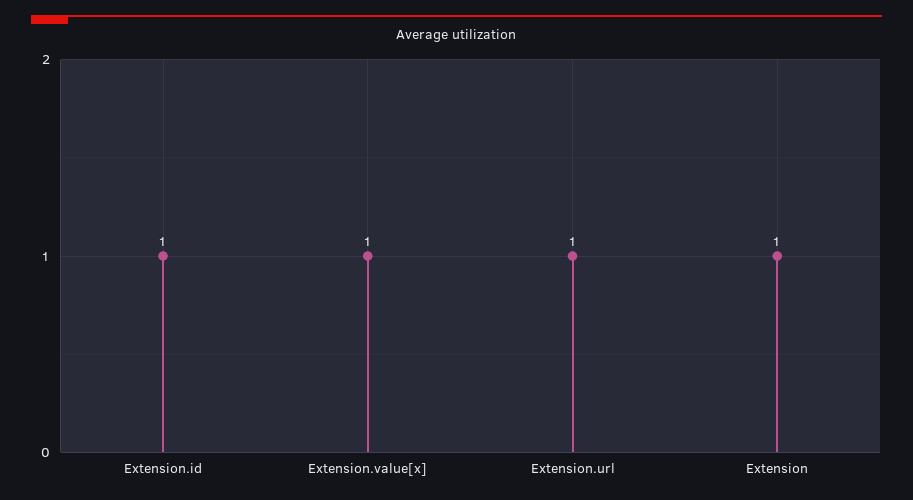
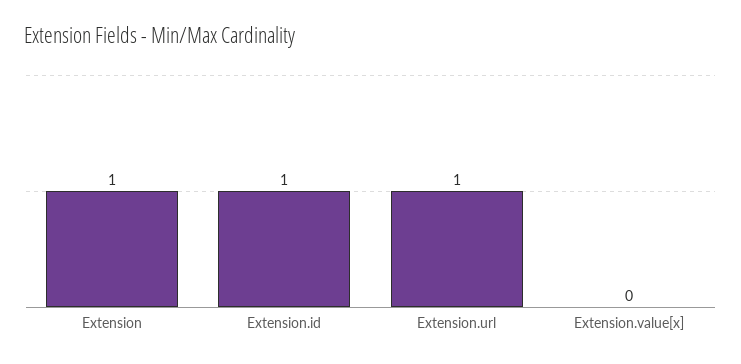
Extension.value[x]: 1 -> 0

